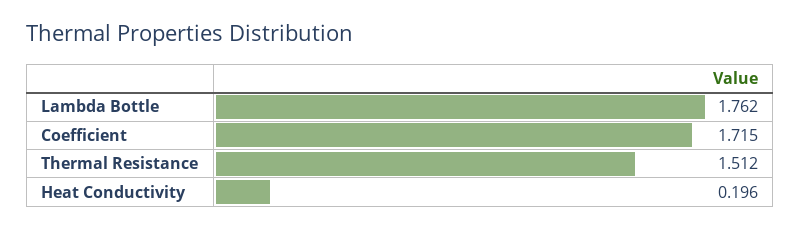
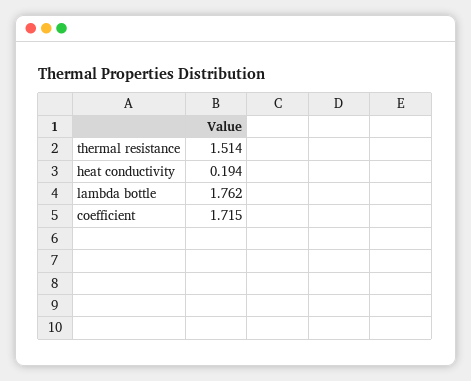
Thermal Resistance: 1.512 -> 1.514
Heat Conductivity: 0.196 -> 0.194

